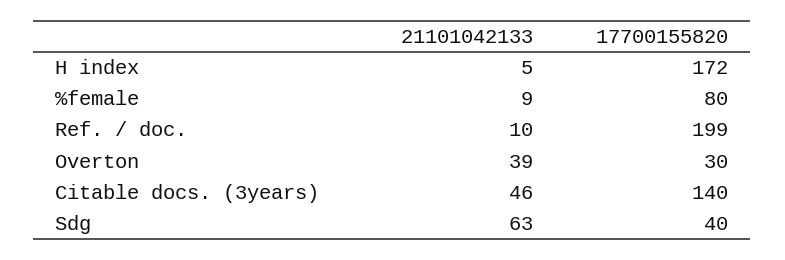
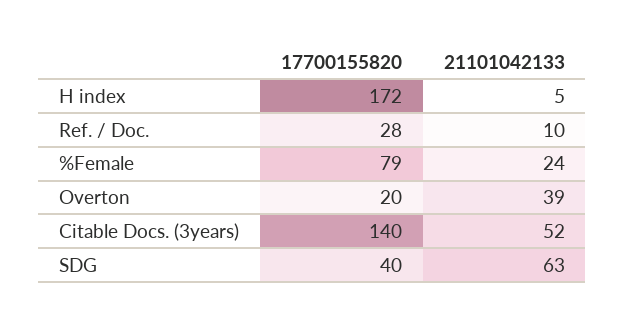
21101042133, %female: 9 -> 24
17700155820, %female: 80 -> 79
17700155820, Ref. / doc.: 199 -> 28
17700155820, Overton: 30 -> 20
21101042133, Citable docs. (3years): 46 -> 52

